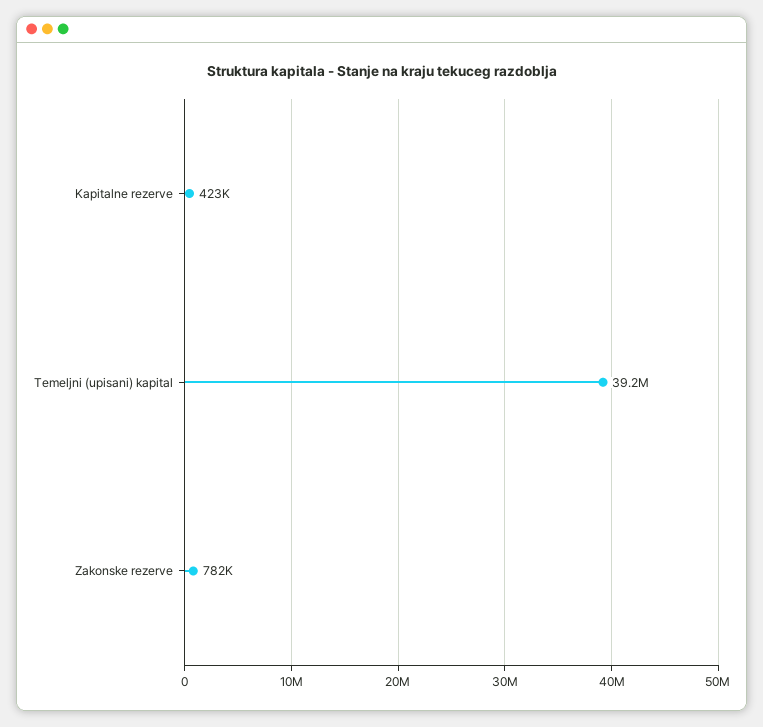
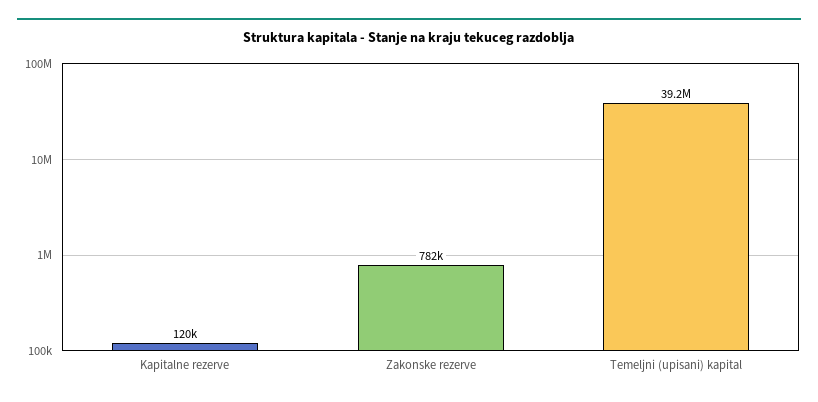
Kapitalne rezerve: 423000 -> 120000

